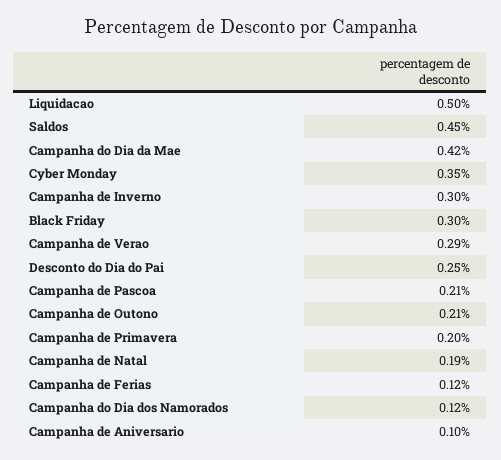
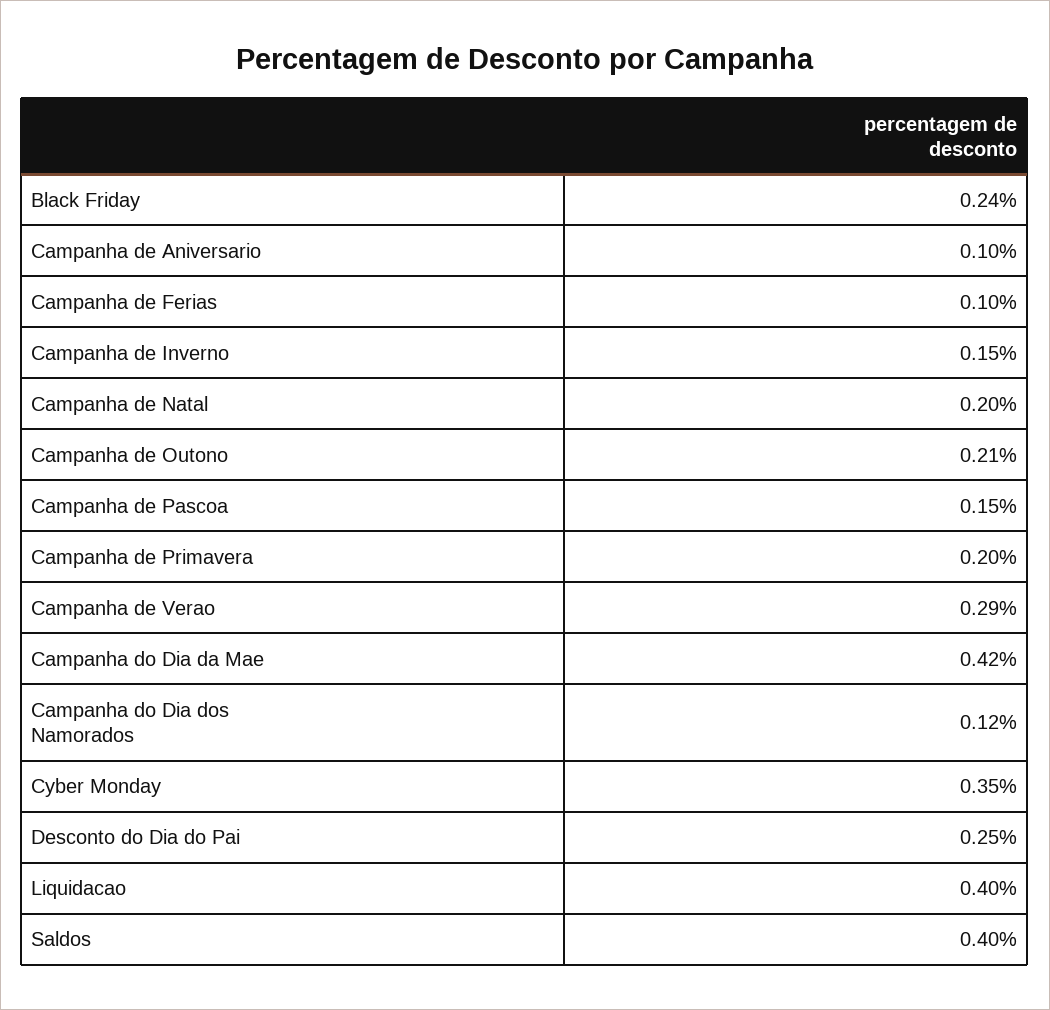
Liquidacao: 0.5 -> 0.4
Saldos: 0.45 -> 0.4
Campanha de Inverno: 0.3 -> 0.15
Black Friday: 0.3 -> 0.24
Campanha de Pascoa: 0.21 -> 0.15
Campanha de Natal: 0.19 -> 0.2
Campanha de Ferias: 0.12 -> 0.1

